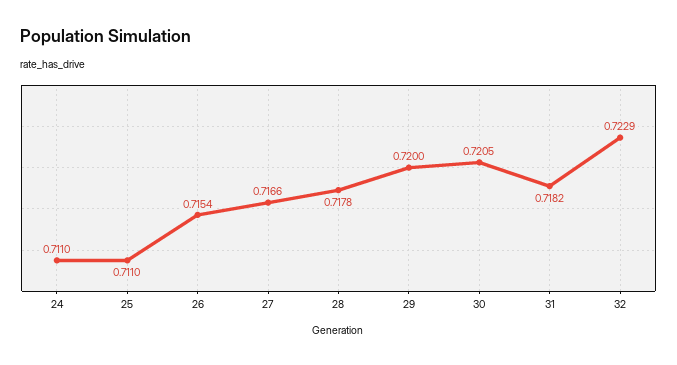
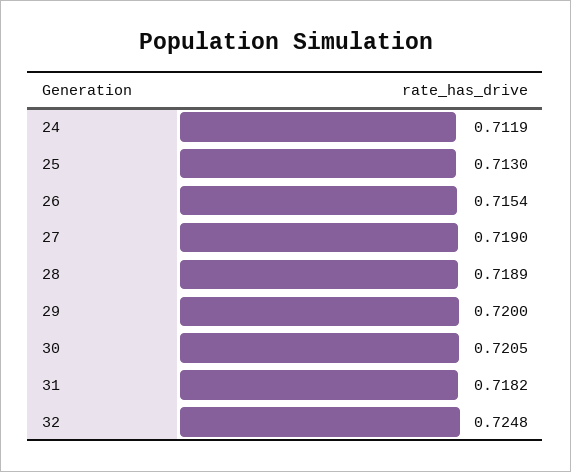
24: 0.711 -> 0.7119
25: 0.711 -> 0.713
27: 0.7166 -> 0.719
28: 0.7178 -> 0.7189
32: 0.7229 -> 0.7248

